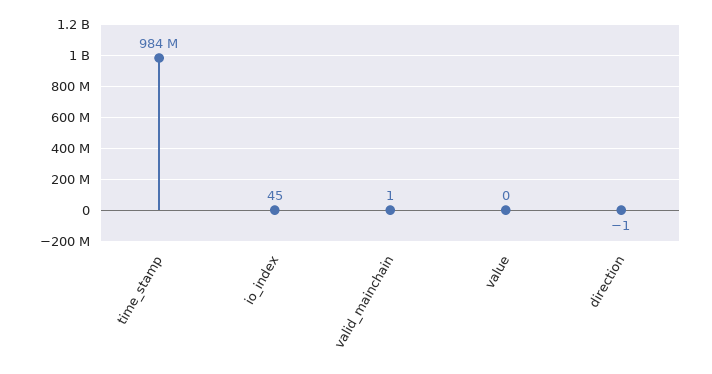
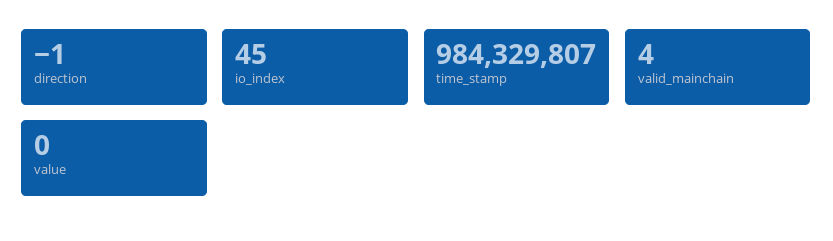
valid_mainchain: 1 -> 4

